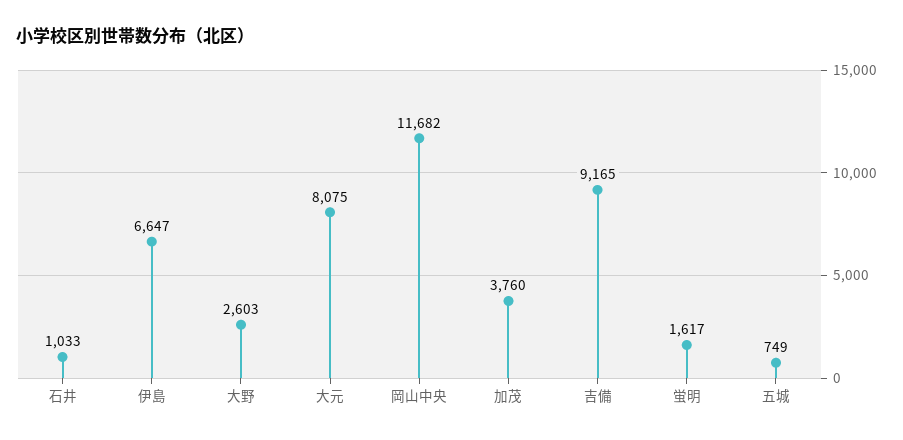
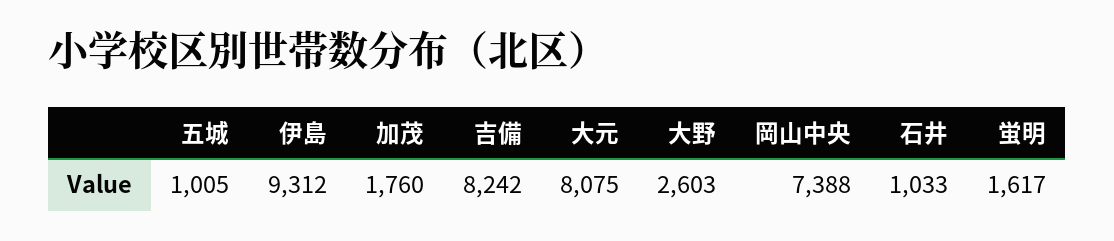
伊島: 6647 -> 9312
岡山中央: 11682 -> 7388
加茂: 3760 -> 1760
吉備: 9165 -> 8242
五城: 749 -> 1005

